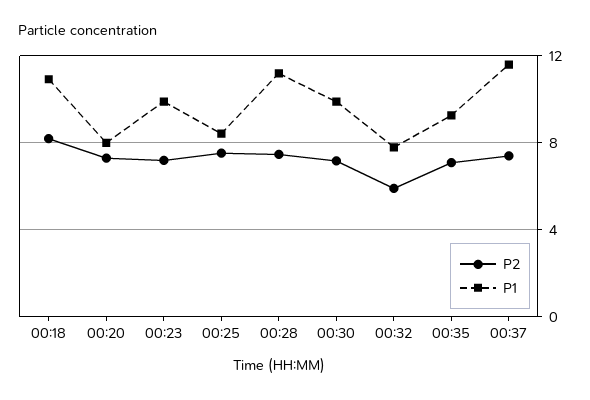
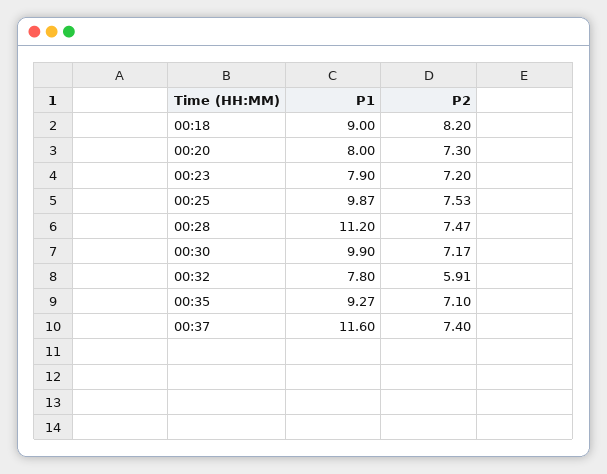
P1, 00:18: 11 -> 9
P1, 00:23: 10 -> 7.9
P1, 00:25: 8.5 -> 9.87

